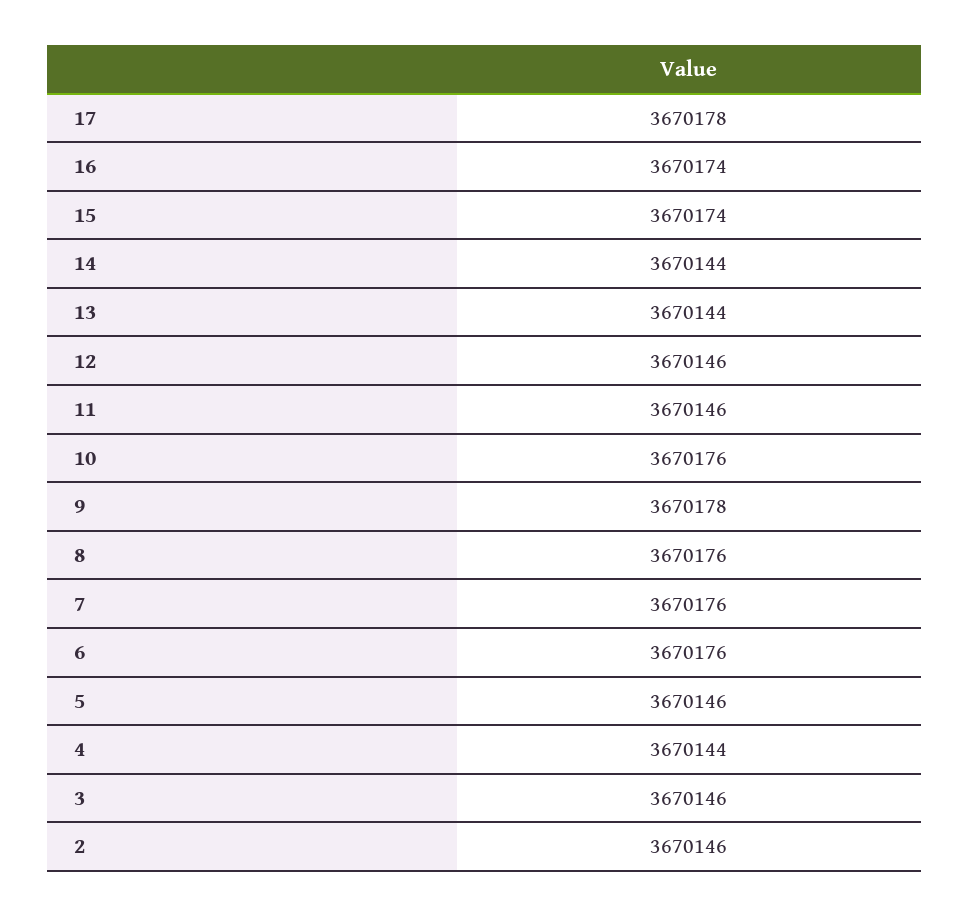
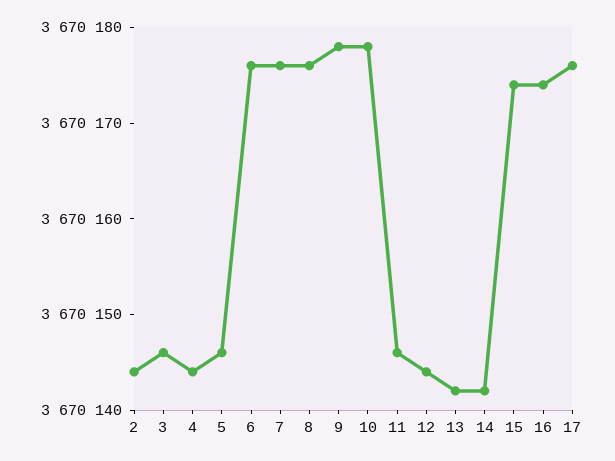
17: 3670178 -> 3670176
14: 3670144 -> 3670142
13: 3670144 -> 3670142
12: 3670146 -> 3670144
10: 3670176 -> 3670178
2: 3670146 -> 3670144

